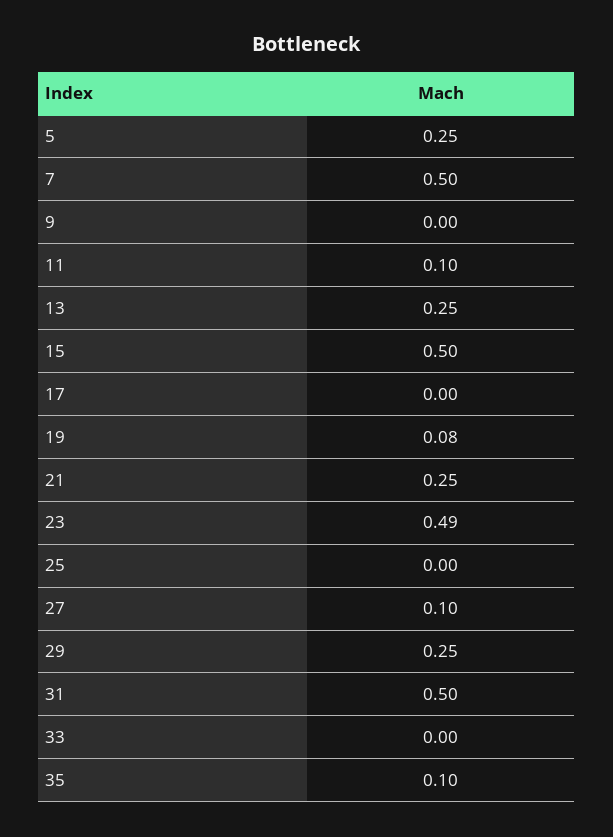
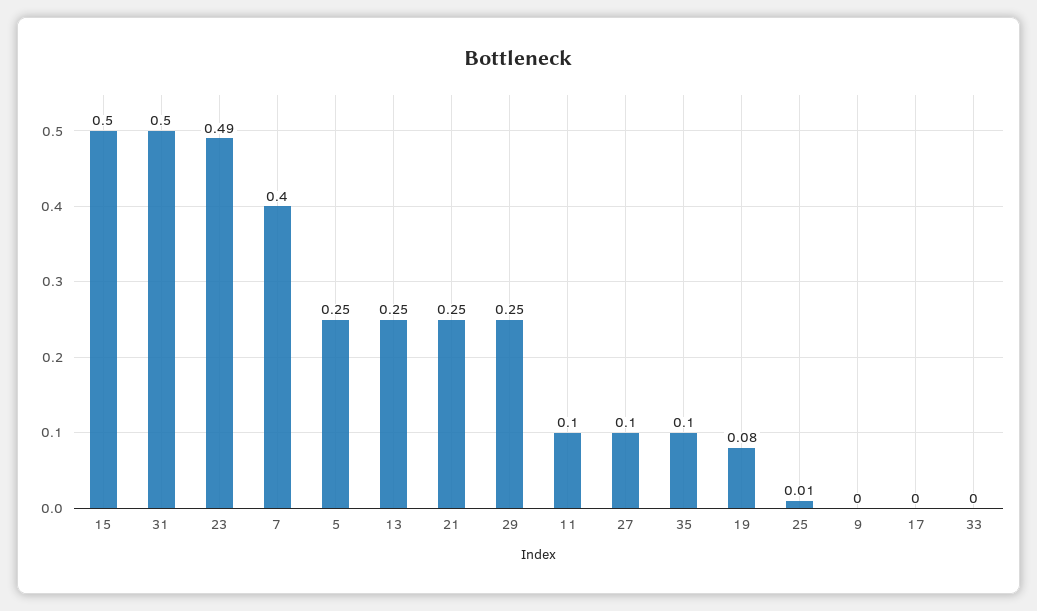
7: 0.5 -> 0.4
25: 0 -> 0.01

